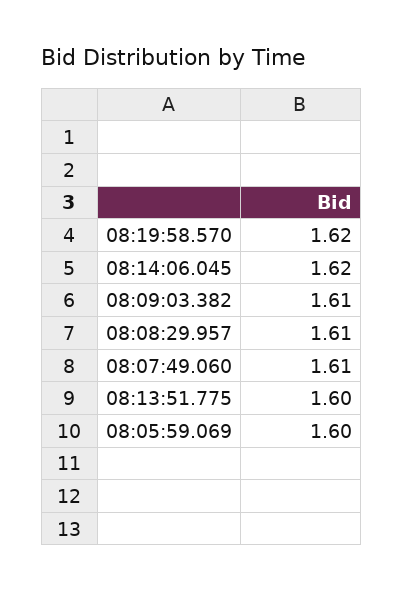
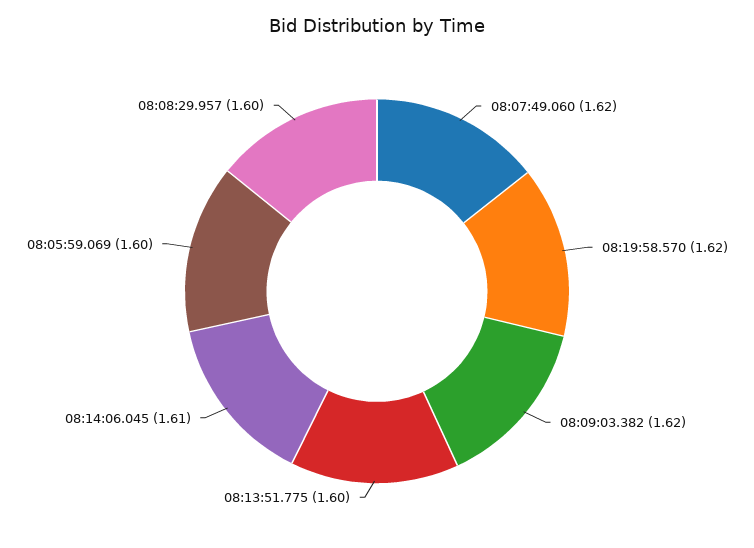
08:14:06.045: 1.62 -> 1.61
08:09:03.382: 1.61 -> 1.62
08:08:29.957: 1.61 -> 1.6
08:07:49.060: 1.61 -> 1.62

